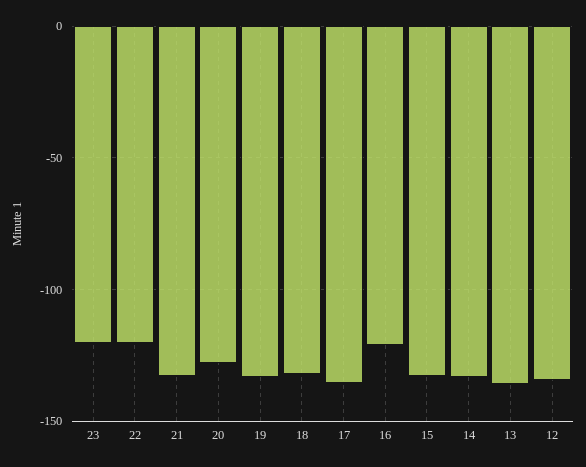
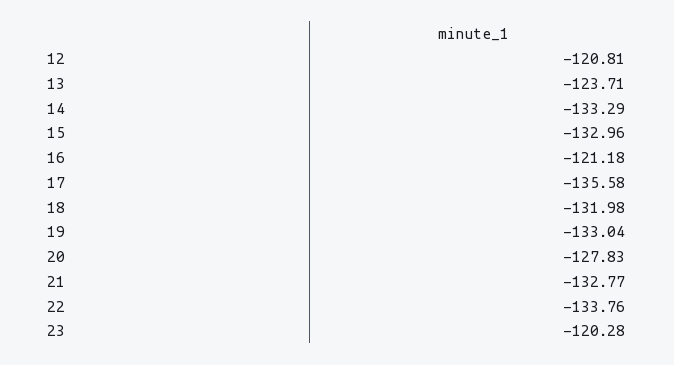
22: -120 -> -133.76
13: -135 -> -123.71
12: -135 -> -120.81

